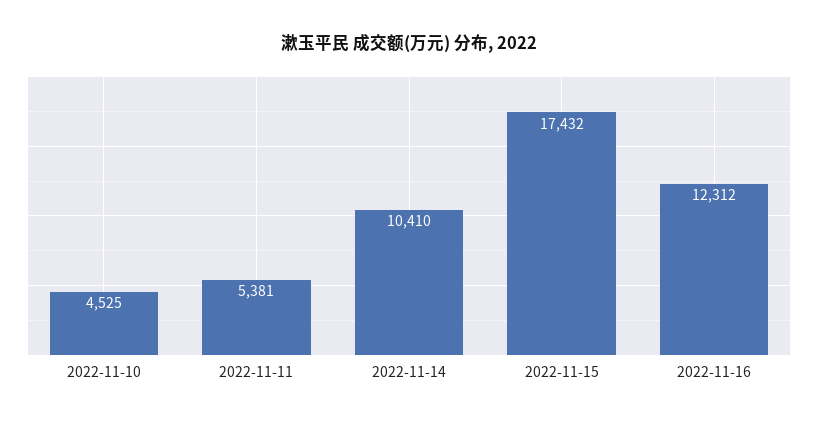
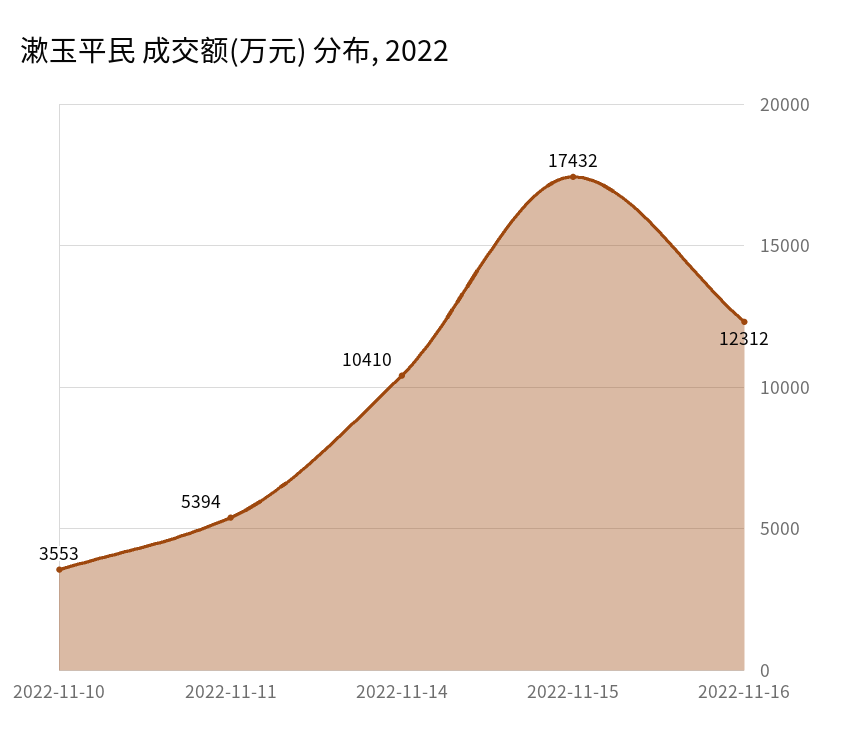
2022-11-10: 4525 -> 3553
2022-11-11: 5381 -> 5394

